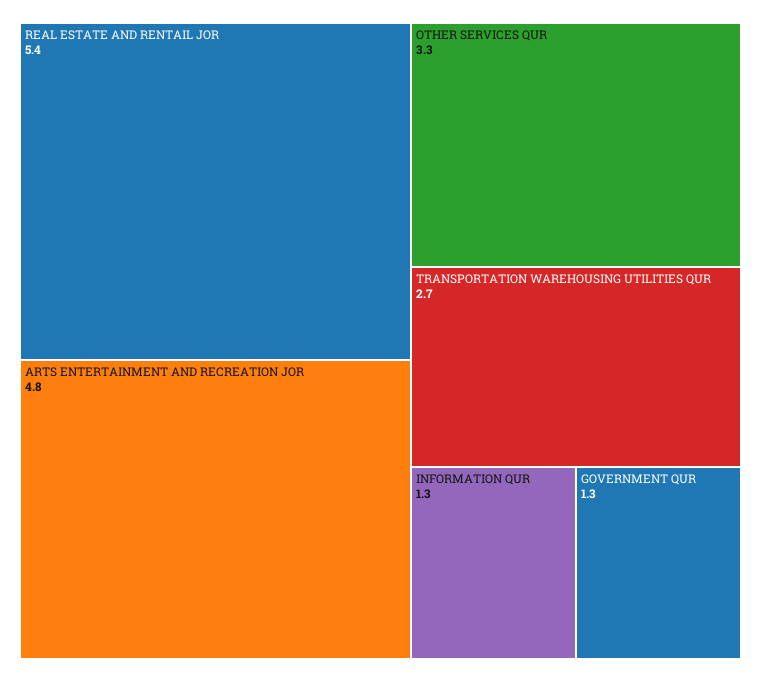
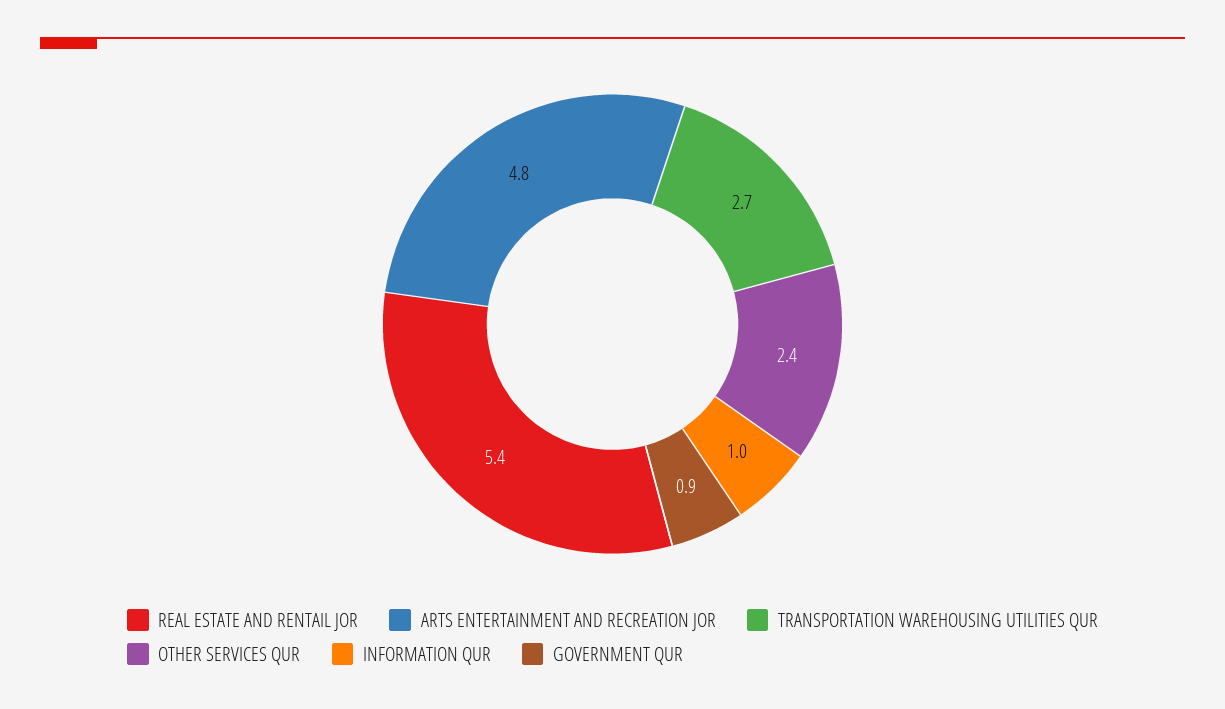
OTHER SERVICES QUR: 3.3 -> 2.4
INFORMATION QUR: 1.3 -> 1
GOVERNMENT QUR: 1.3 -> 0.9

